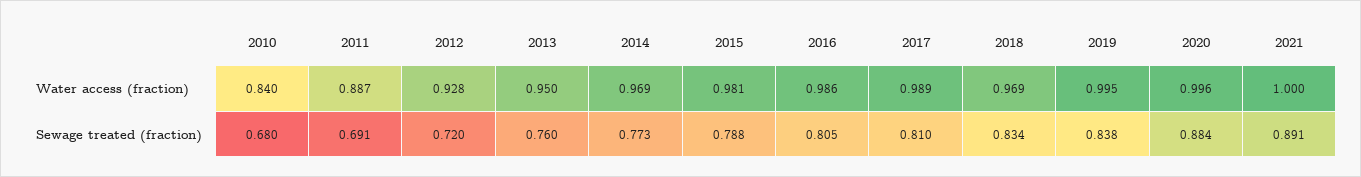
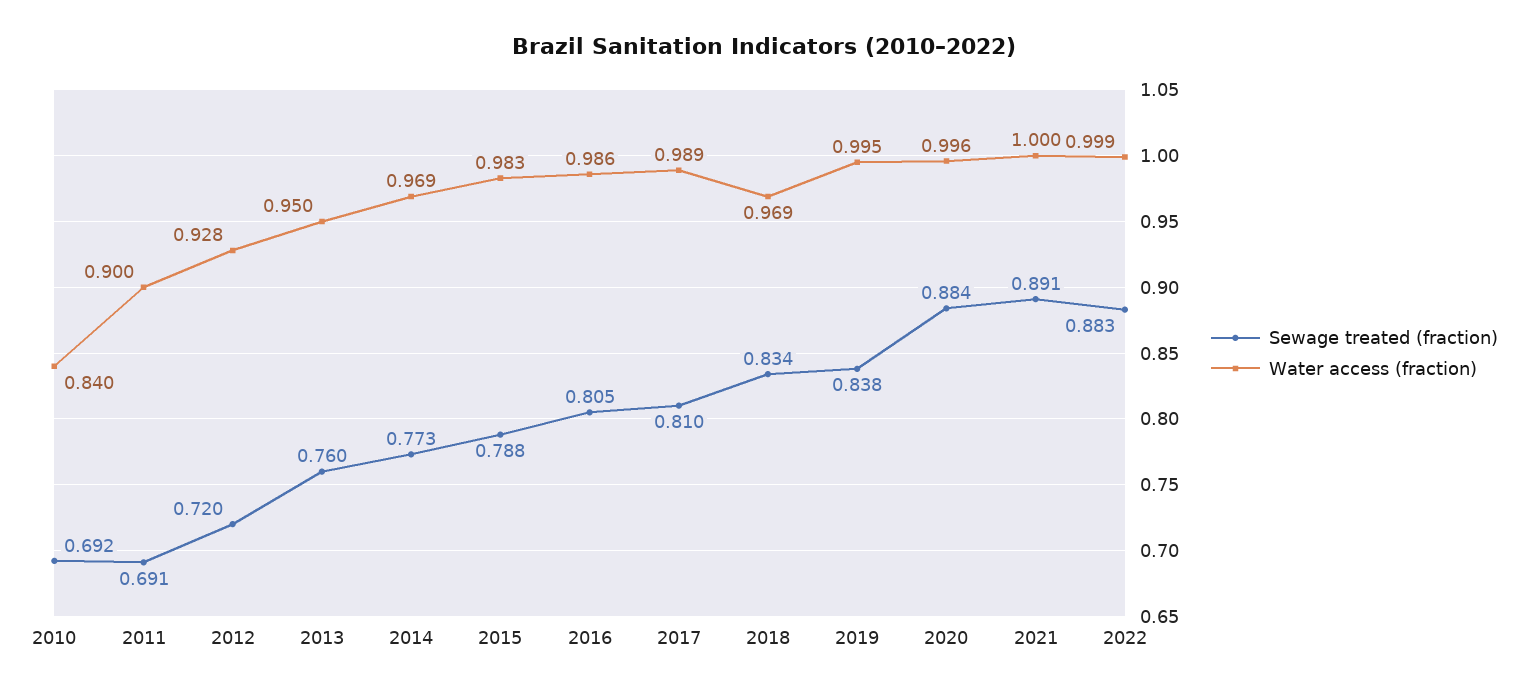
Water access (fraction), 2011: 0.887 -> 0.9
Water access (fraction), 2015: 0.981 -> 0.983
Sewage treated (fraction), 2010: 0.68 -> 0.692
Sewage treated (fraction), 2022: none -> 0.883
Water access (fraction), 2022: none -> 0.999

